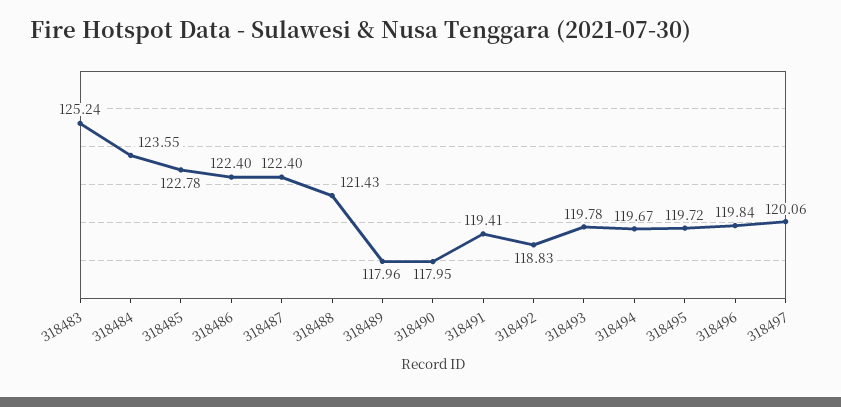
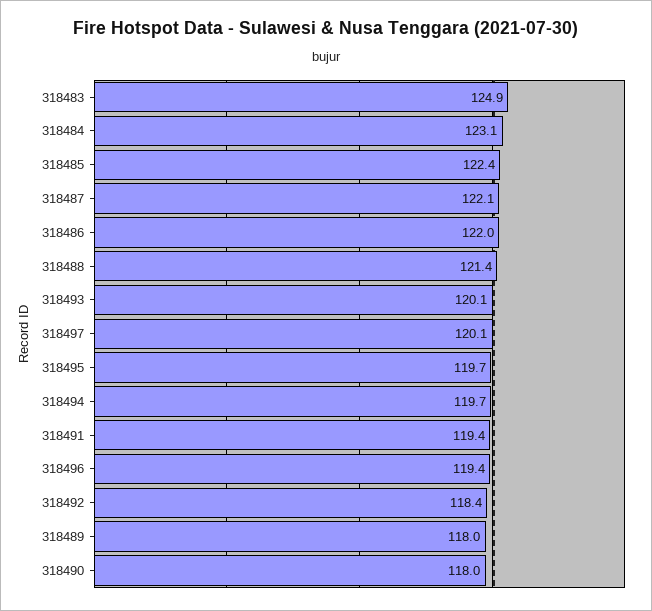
318483: 125.24 -> 124.9
318484: 123.55 -> 123.1
318485: 122.78 -> 122.4
318486: 122.4 -> 122
318487: 122.4 -> 122.1
318492: 118.83 -> 118.4
318493: 119.78 -> 120.1
318496: 119.84 -> 119.4

